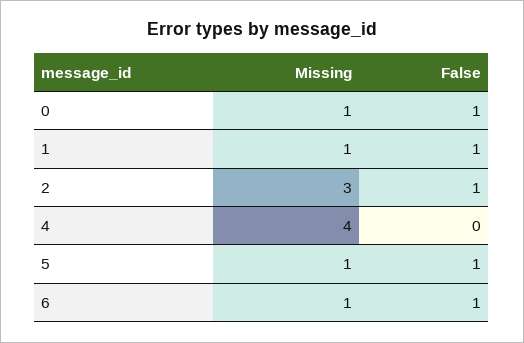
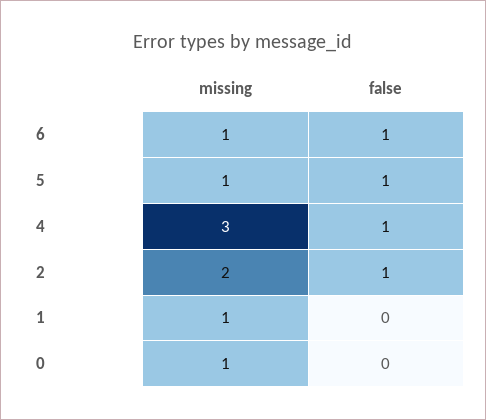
False, 0: 1 -> 0
False, 1: 1 -> 0
Missing, 2: 3 -> 2
Missing, 4: 4 -> 3
False, 4: 0 -> 1

